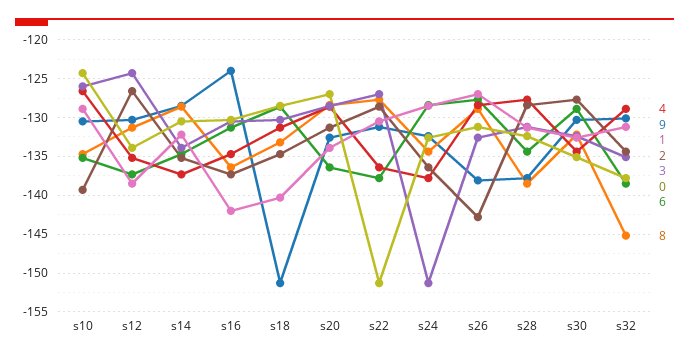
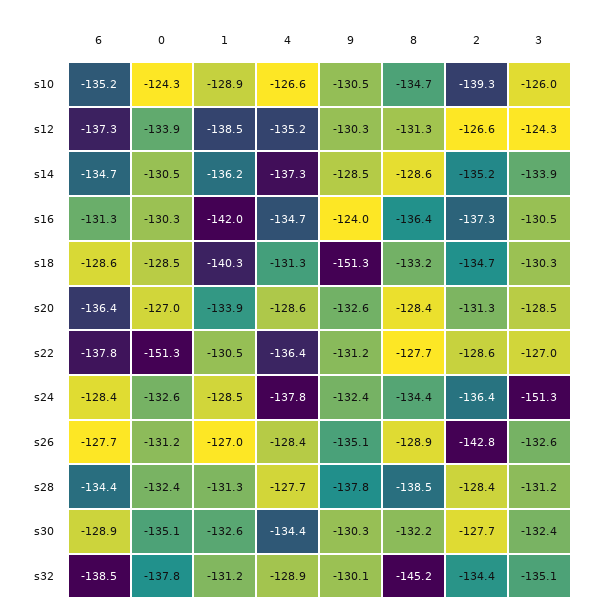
1, s14: -132 -> -136.2
9, s26: -138 -> -135.1

